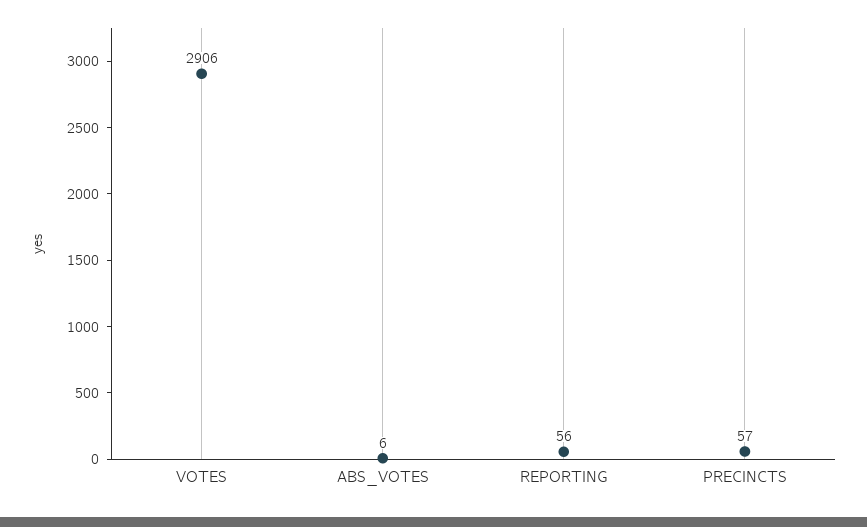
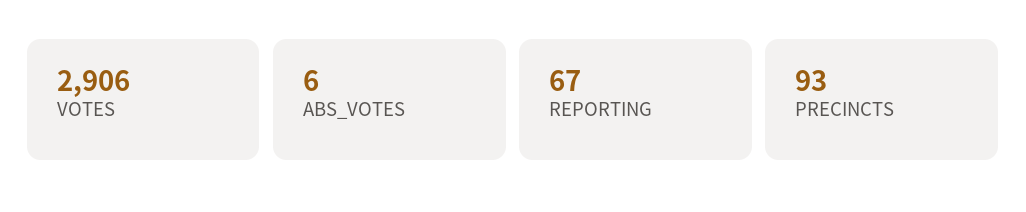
REPORTING: 56 -> 67
PRECINCTS: 57 -> 93

